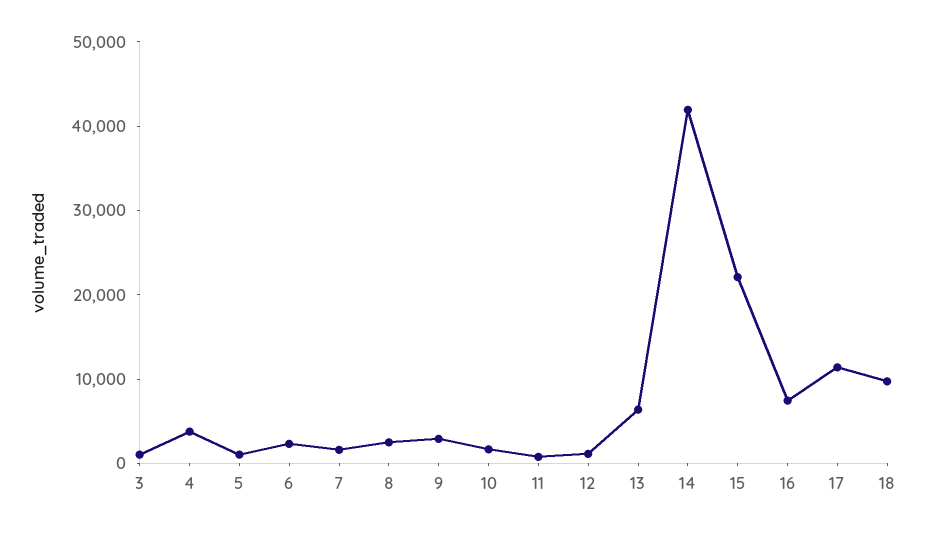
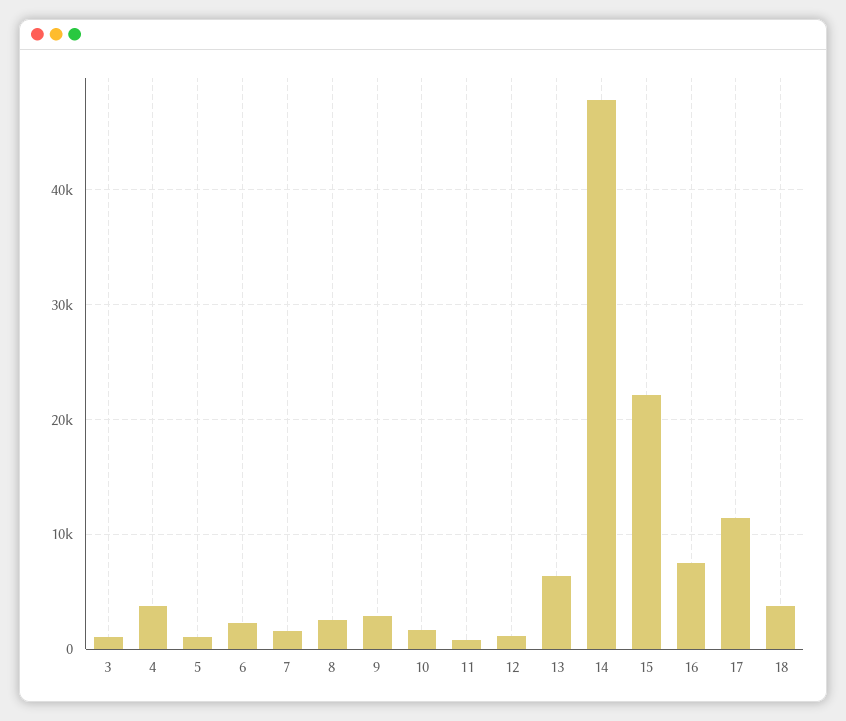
14: 42000 -> 48000
18: 10000 -> 4000

